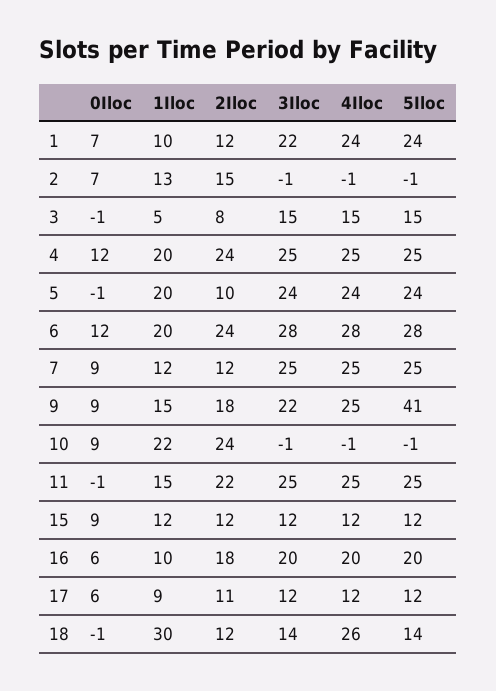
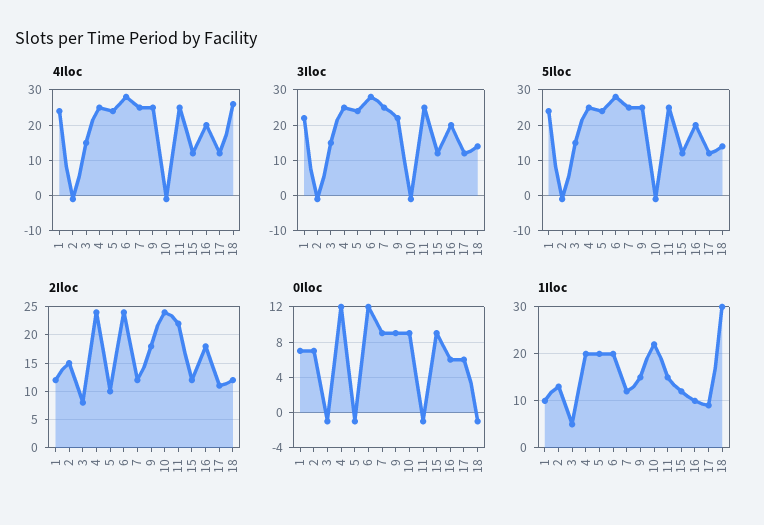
5Iloc, 9: 41 -> 25

